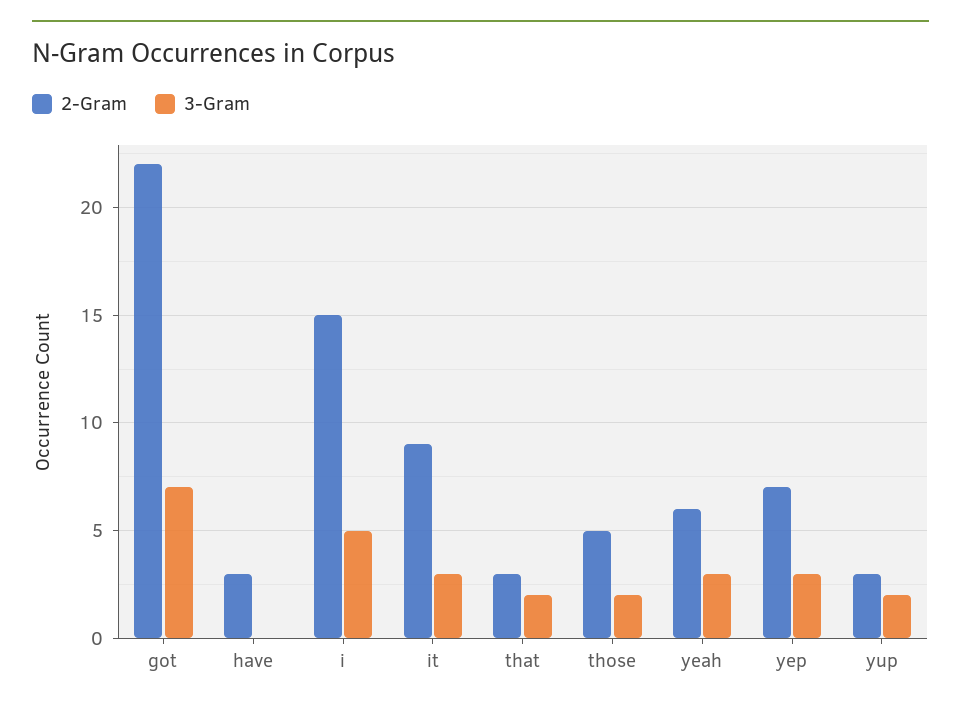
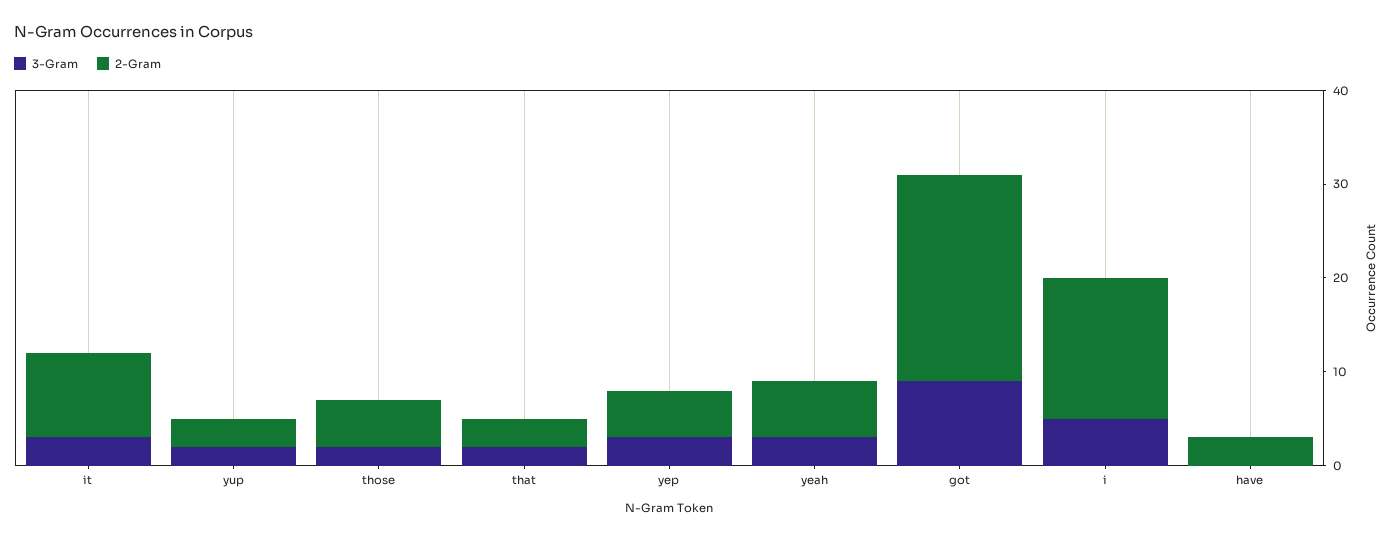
3-Gram, got: 7 -> 9
2-Gram, yep: 7 -> 5

